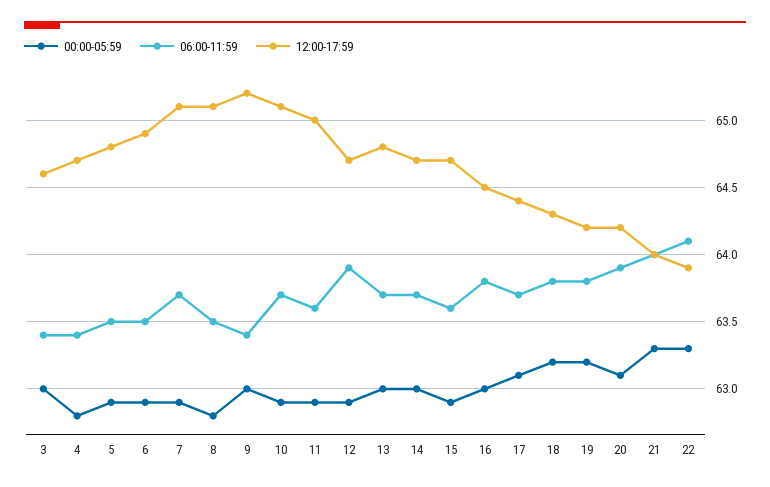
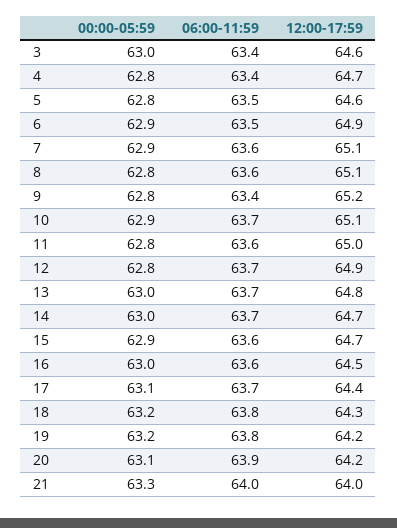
00:00-05:59, 5: 62.9 -> 62.8
12:00-17:59, 5: 64.8 -> 64.6
06:00-11:59, 7: 63.7 -> 63.6
06:00-11:59, 8: 63.5 -> 63.6
00:00-05:59, 9: 63 -> 62.8
00:00-05:59, 11: 62.9 -> 62.8
00:00-05:59, 12: 62.9 -> 62.8
06:00-11:59, 12: 63.9 -> 63.7
12:00-17:59, 12: 64.7 -> 64.9
06:00-11:59, 16: 63.8 -> 63.6
00:00-05:59, 22: 63.3 -> none
06:00-11:59, 22: 64.1 -> none
12:00-17:59, 22: 63.9 -> none

